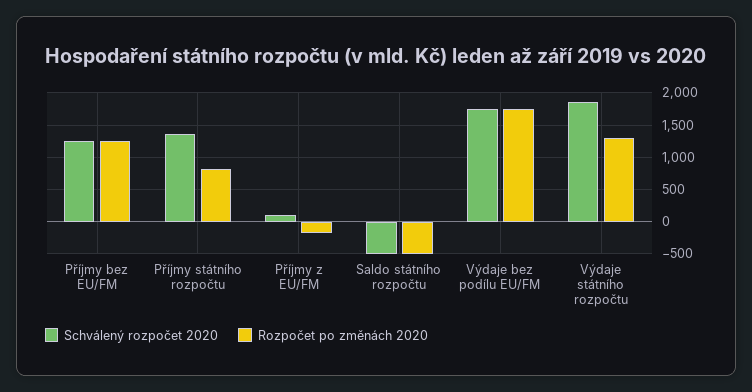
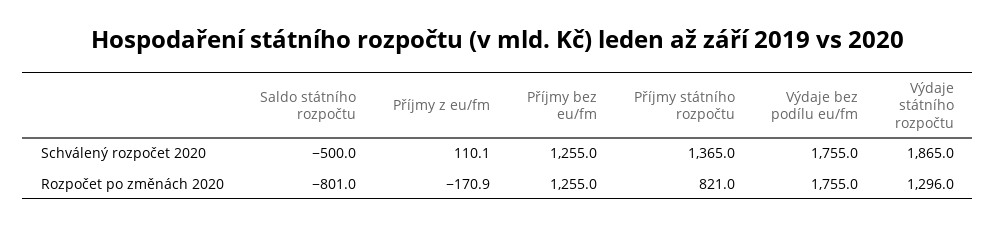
Rozpočet po změnách 2020, Saldo státního rozpočtu: -500 -> -801

